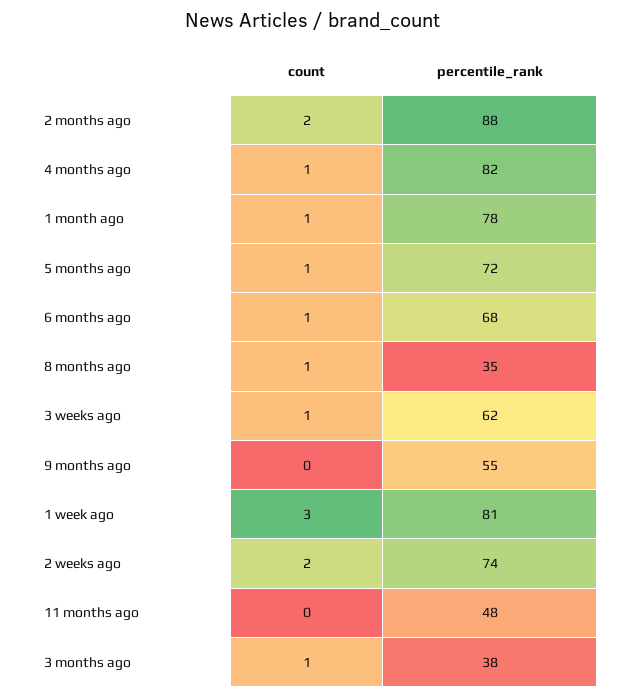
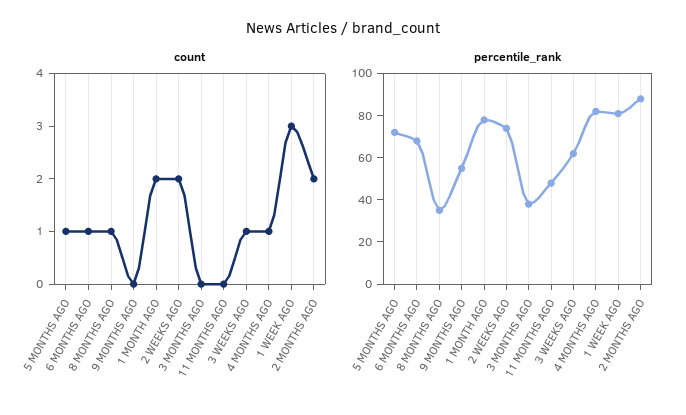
count, 1 month ago: 1 -> 2
count, 3 months ago: 1 -> 0

